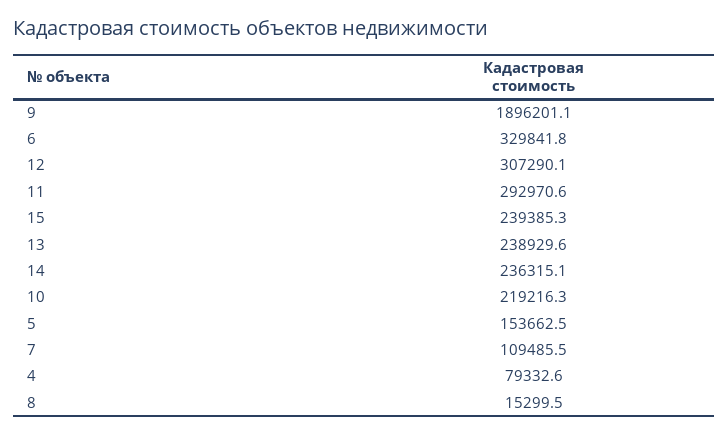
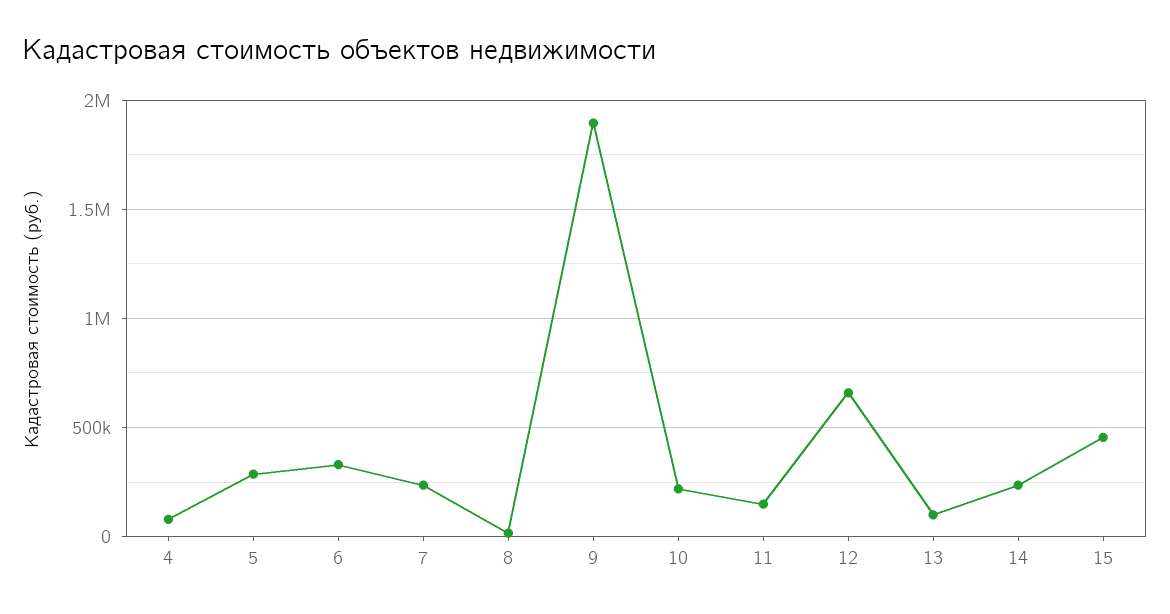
12: 307290.1 -> 650000
11: 292970.6 -> 150000
15: 239385.3 -> 450000
13: 238929.6 -> 100000
5: 153662.5 -> 300000
7: 109485.5 -> 250000

